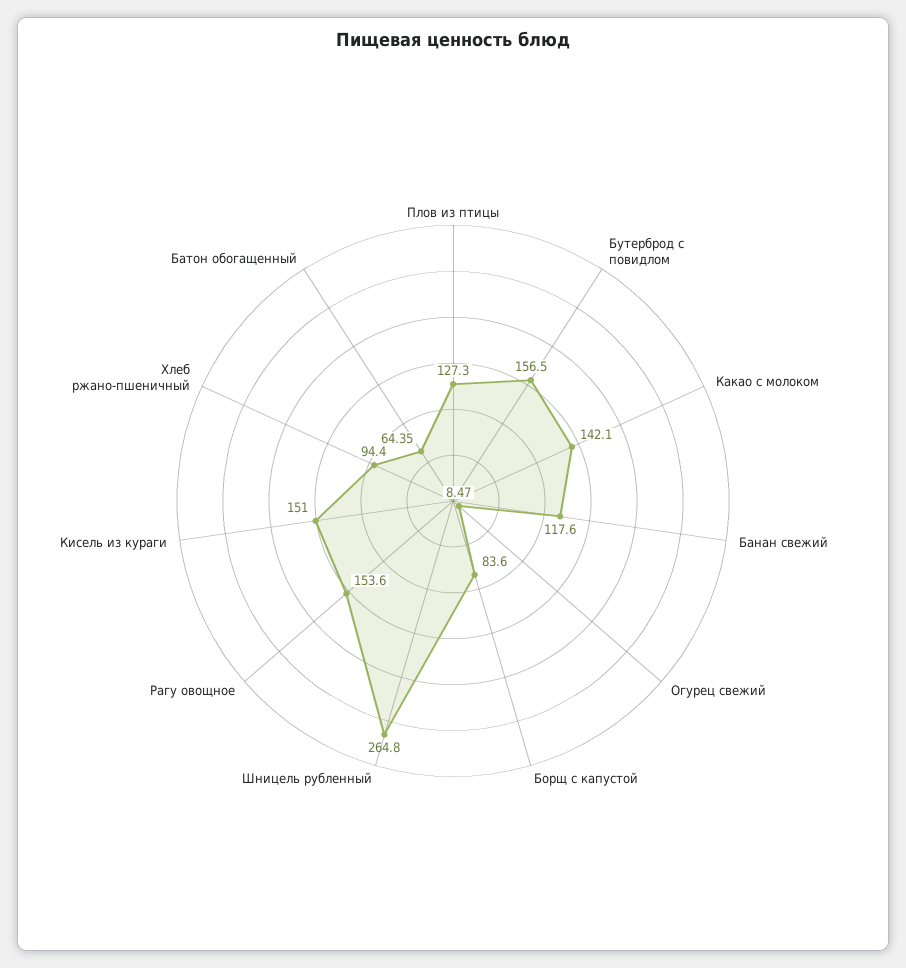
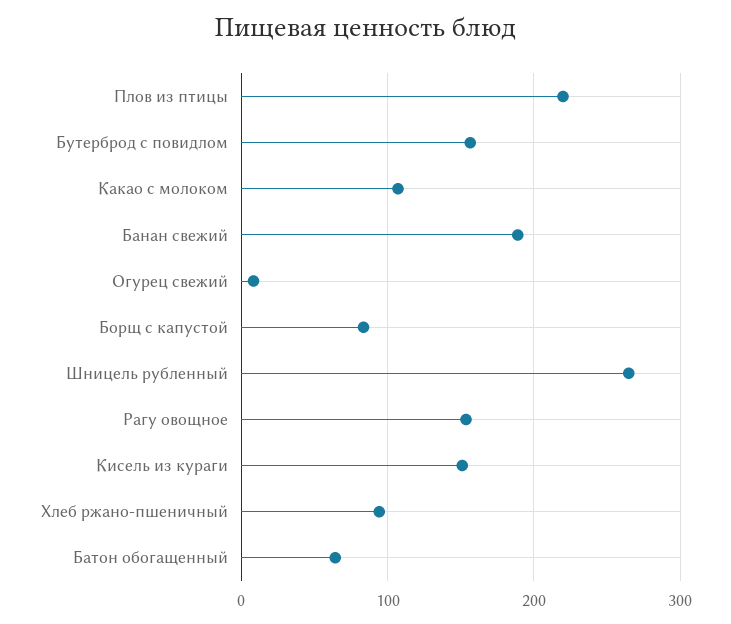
Плов из птицы: 127.3 -> 220
Какао с молоком: 142.1 -> 110
Банан свежий: 117.6 -> 190

